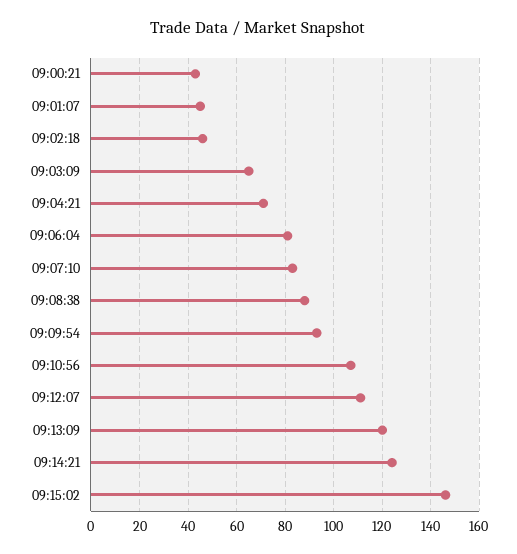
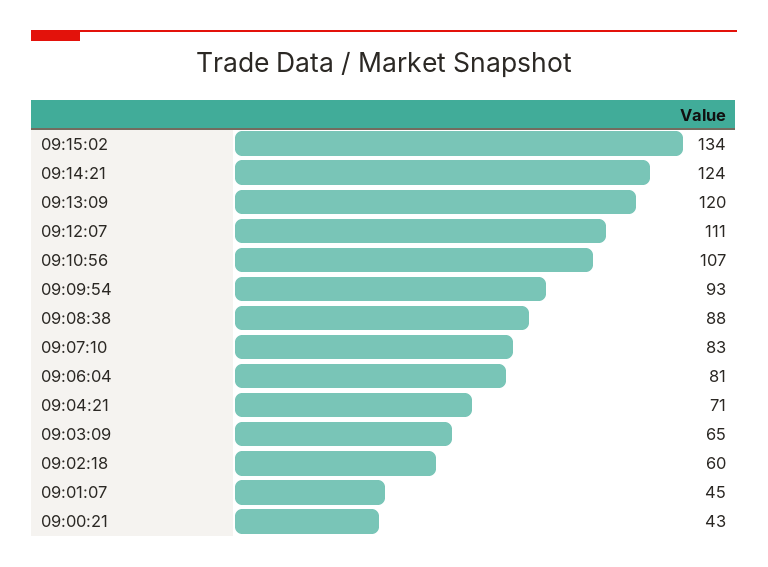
09:02:18: 45 -> 60
09:15:02: 145 -> 134

